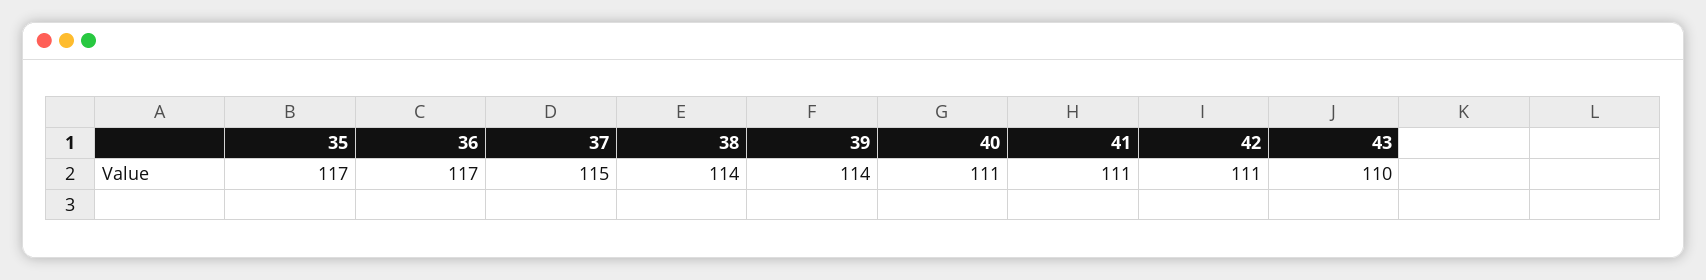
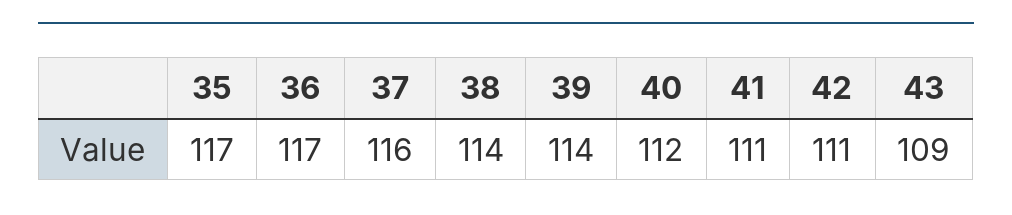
37: 115 -> 116
40: 111 -> 112
43: 110 -> 109

